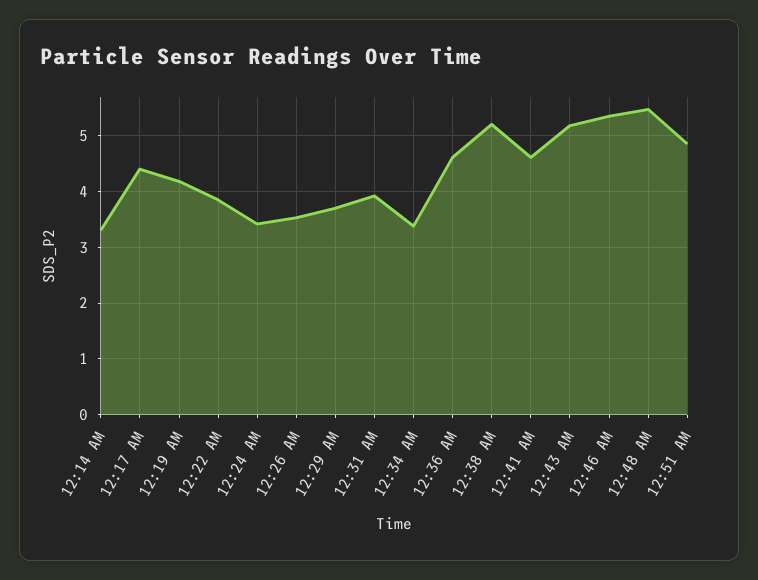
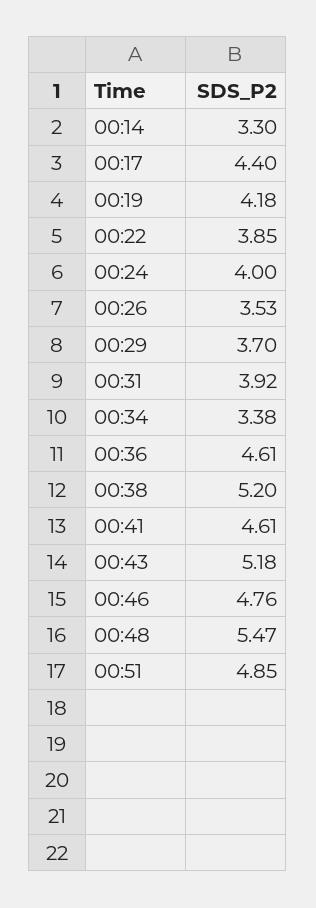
12:24 AM: 3.4 -> 4
12:46 AM: 5.4 -> 4.76

